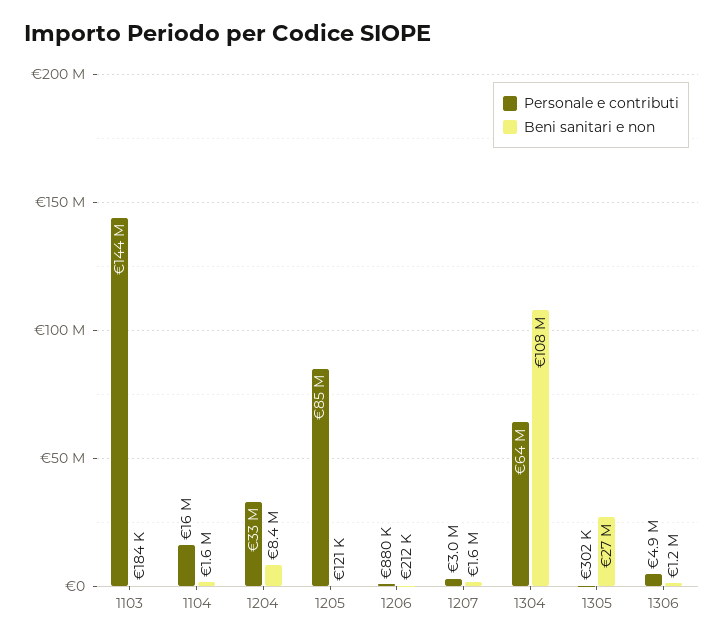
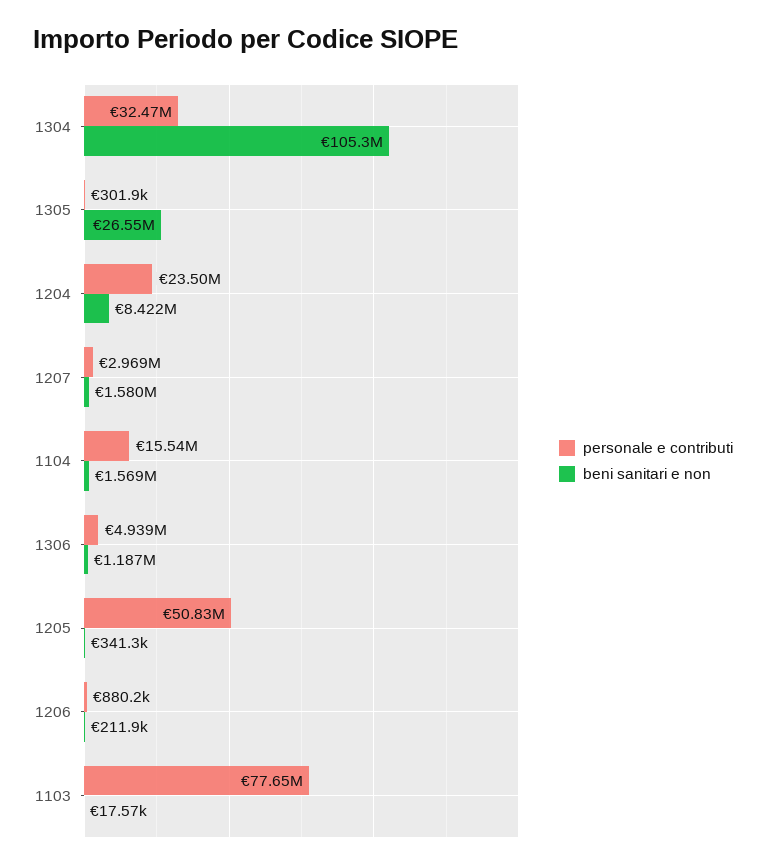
Personale e contributi, 1103: 144000000 -> 77650000
Beni sanitari e non, 1103: 184000 -> 17570
Personale e contributi, 1204: 33000000 -> 23500000
Personale e contributi, 1205: 85000000 -> 50830000
Beni sanitari e non, 1205: 121000 -> 341300
Personale e contributi, 1304: 64000000 -> 32470000
Beni sanitari e non, 1304: 108000000 -> 105300000

